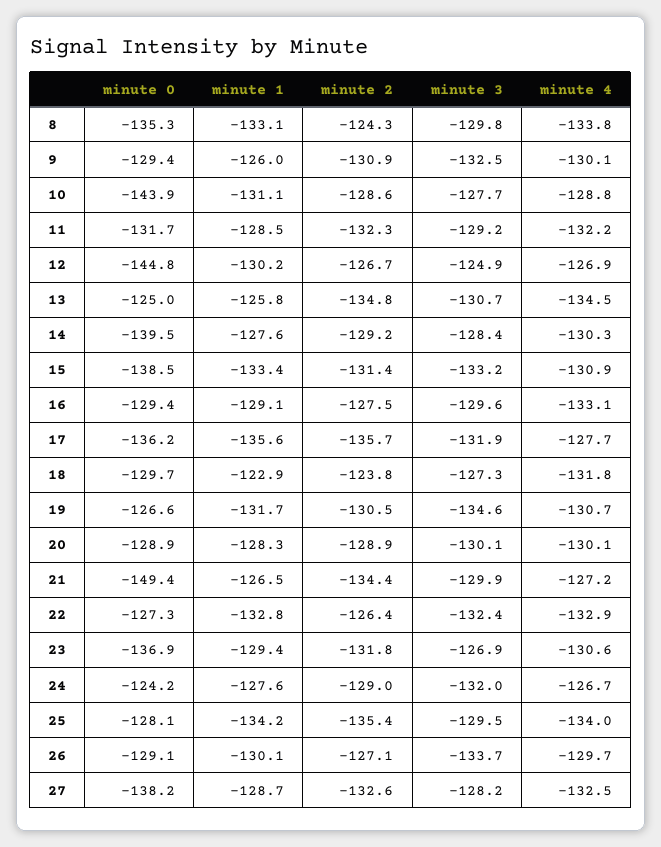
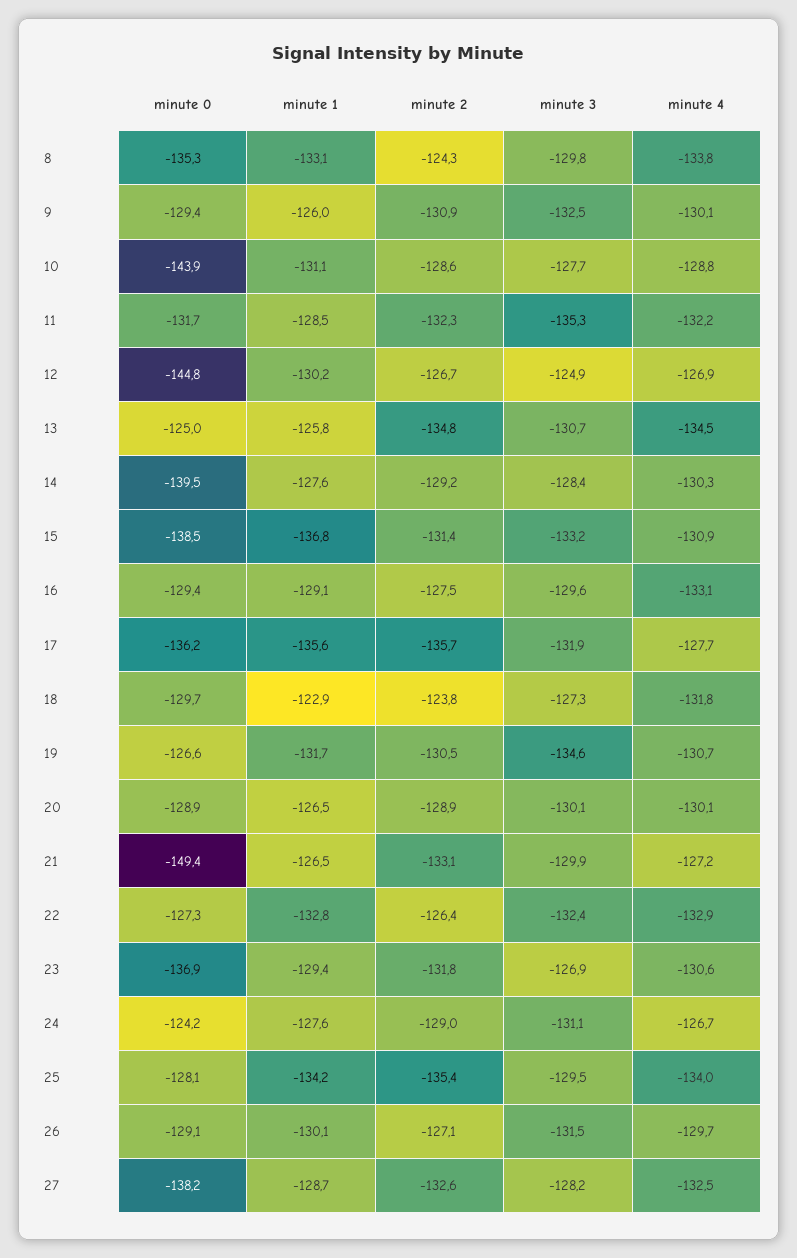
minute 3, 11: -129.2 -> -135.3
minute 1, 15: -133.4 -> -136.8
minute 1, 20: -128.3 -> -126.5
minute 2, 21: -134.4 -> -133.1
minute 3, 24: -132 -> -131.1
minute 3, 26: -133.7 -> -131.5

